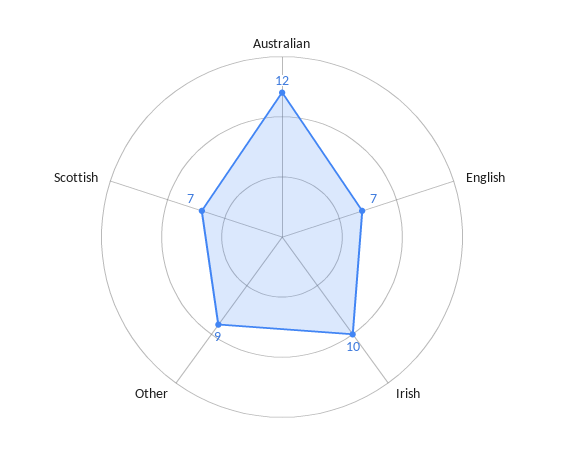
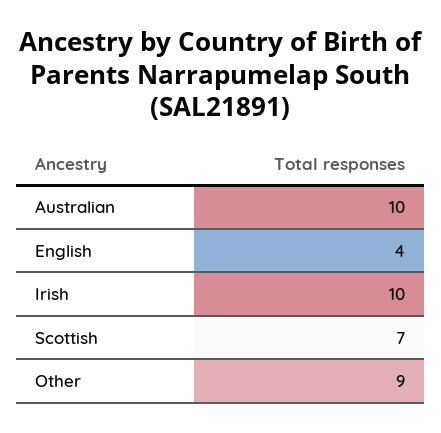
Australian: 12 -> 10
English: 7 -> 4

